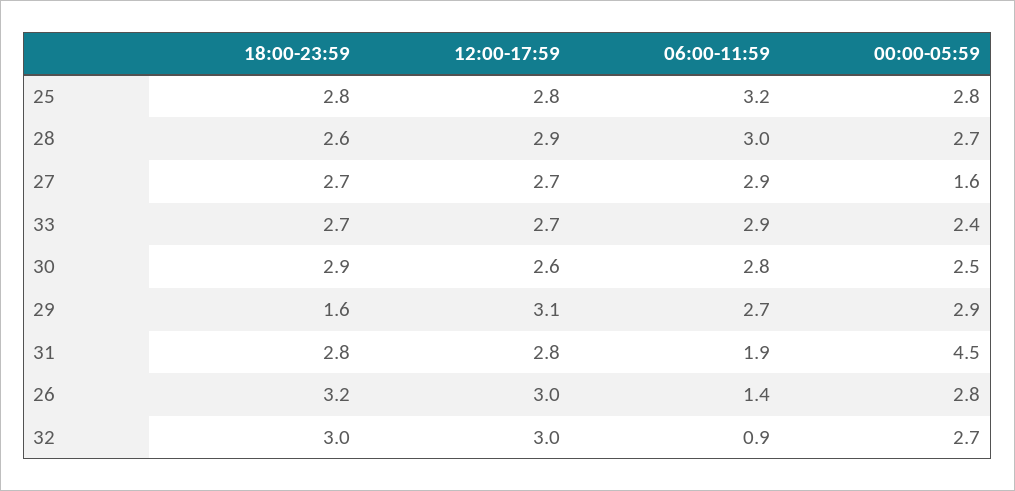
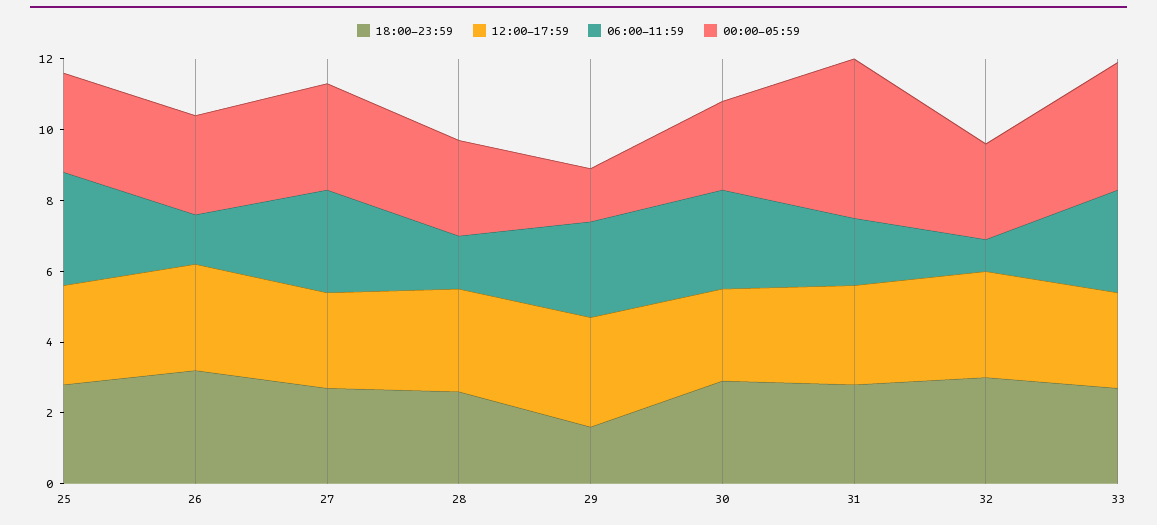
06:00-11:59, 28: 3 -> 1.5
00:00-05:59, 27: 1.6 -> 3
00:00-05:59, 33: 2.4 -> 3.5
00:00-05:59, 29: 2.9 -> 1.5

